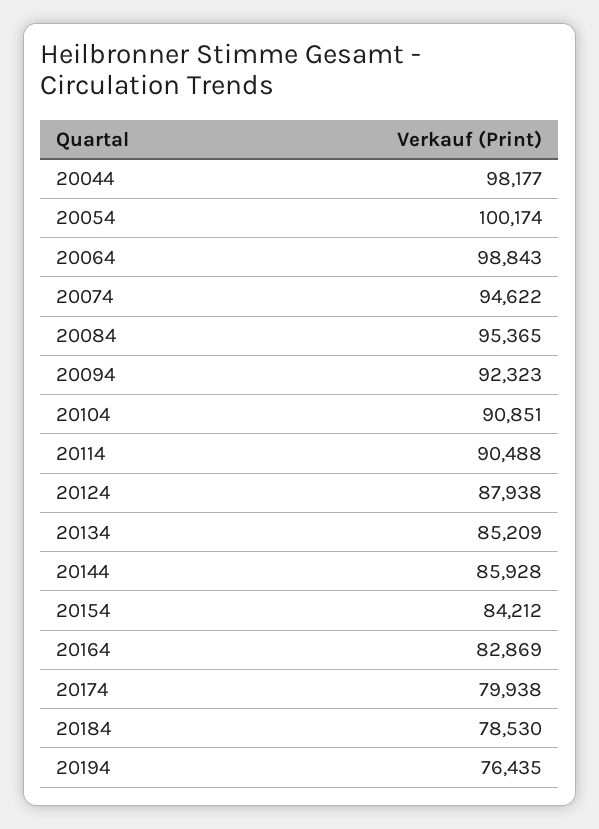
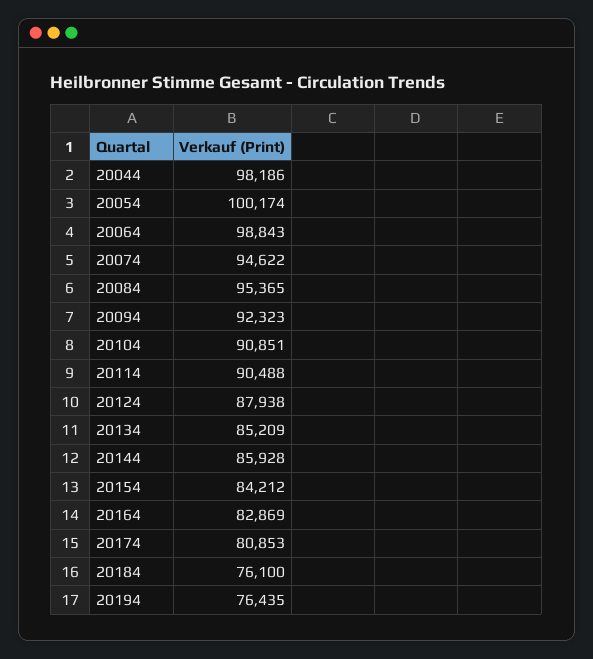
20044: 98177 -> 98186
20174: 79938 -> 80853
20184: 78530 -> 76100

